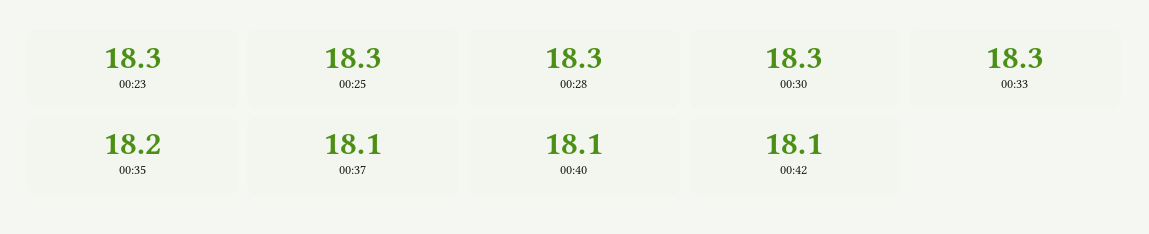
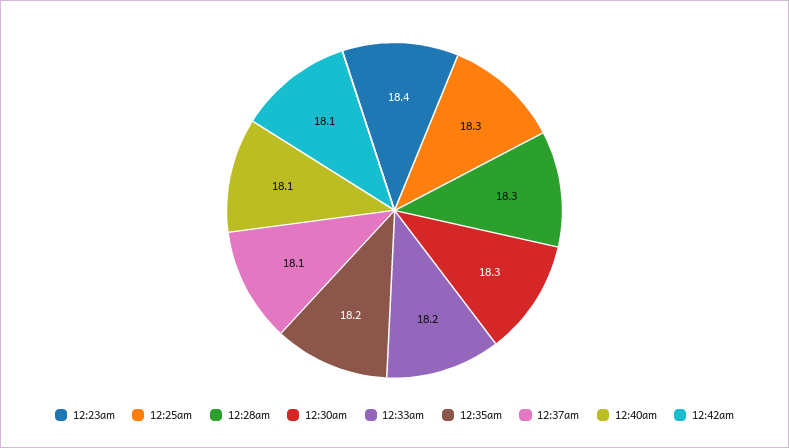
00:23: 18.3 -> 18.4
00:33: 18.3 -> 18.2

